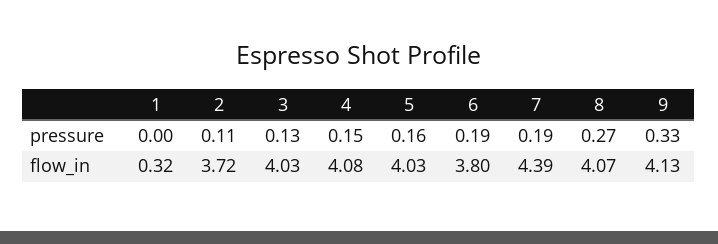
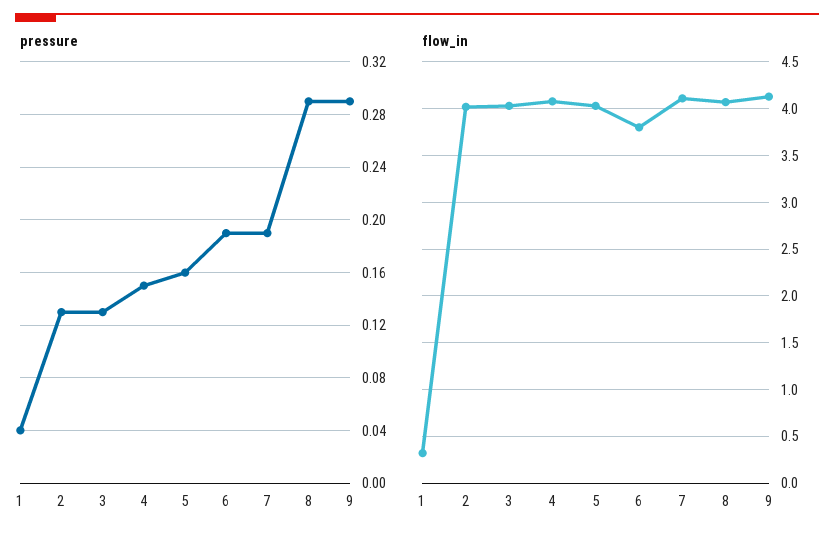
pressure, 1: 0 -> 0.04
pressure, 2: 0.11 -> 0.13
pressure, 8: 0.27 -> 0.29
pressure, 9: 0.33 -> 0.29
flow_in, 2: 3.72 -> 4
flow_in, 7: 4.39 -> 4.1

